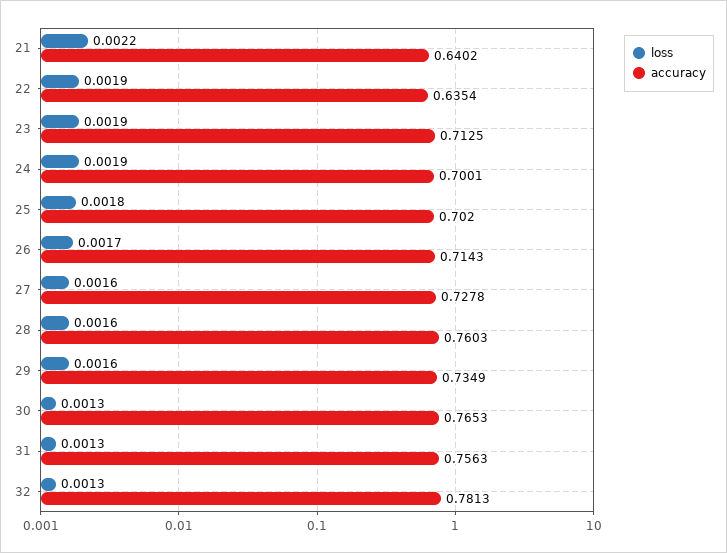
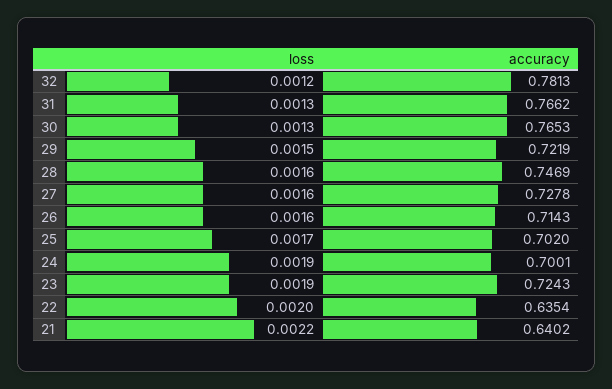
loss, 22: 0.0019 -> 0.002
accuracy, 23: 0.7125 -> 0.7243
loss, 25: 0.0018 -> 0.0017
loss, 26: 0.0017 -> 0.0016
accuracy, 28: 0.7603 -> 0.7469
loss, 29: 0.0016 -> 0.0015
accuracy, 29: 0.7349 -> 0.7219
accuracy, 31: 0.7563 -> 0.7662
loss, 32: 0.0013 -> 0.0012

